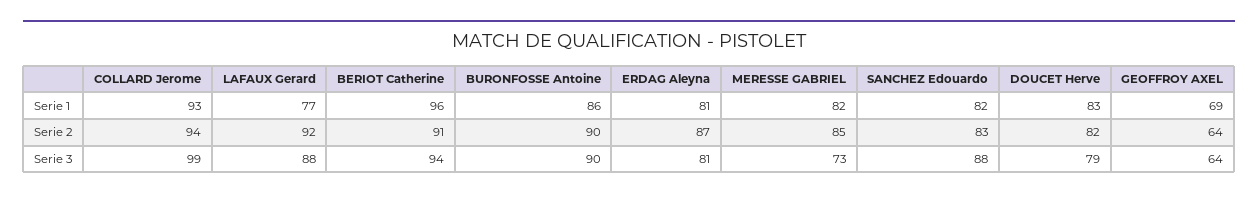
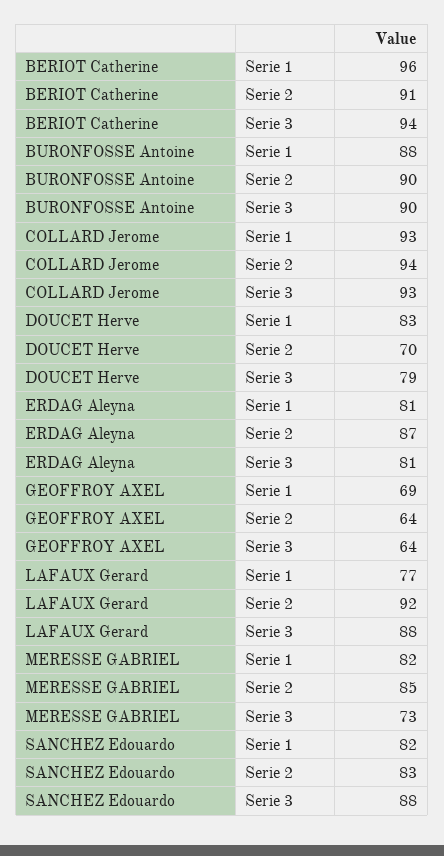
BURONFOSSE Antoine, Serie 1: 86 -> 88
DOUCET Herve, Serie 2: 82 -> 70
COLLARD Jerome, Serie 3: 99 -> 93

